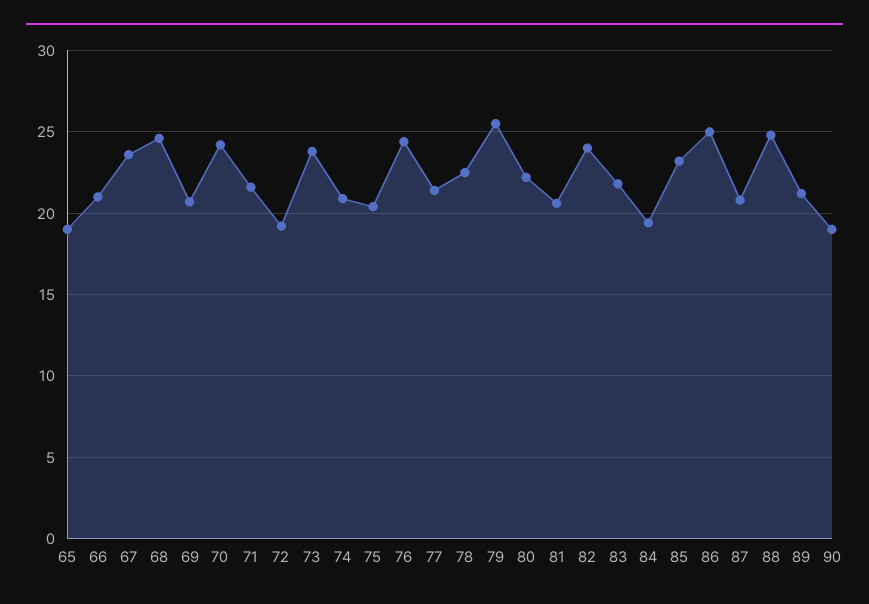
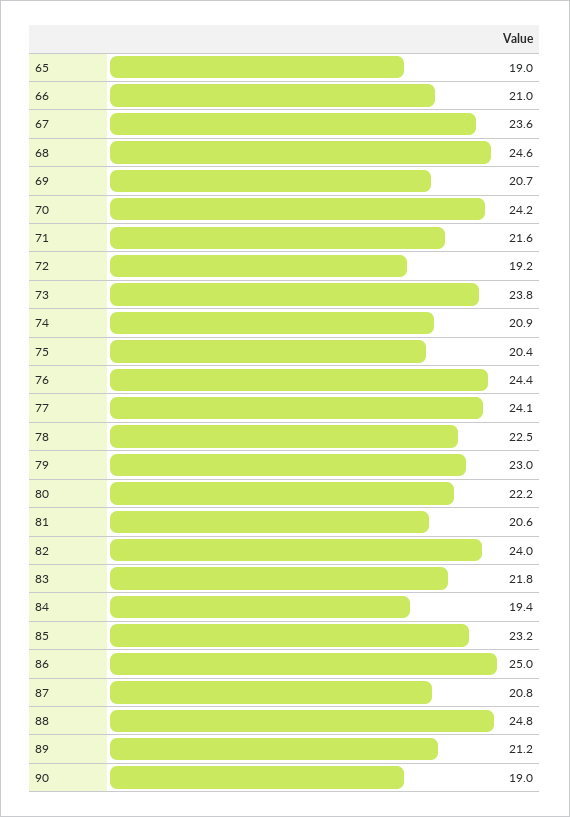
77: 21.5 -> 24.1
79: 25.5 -> 23

